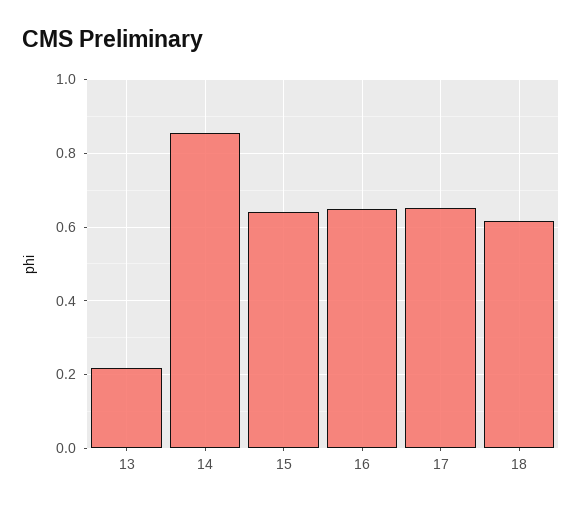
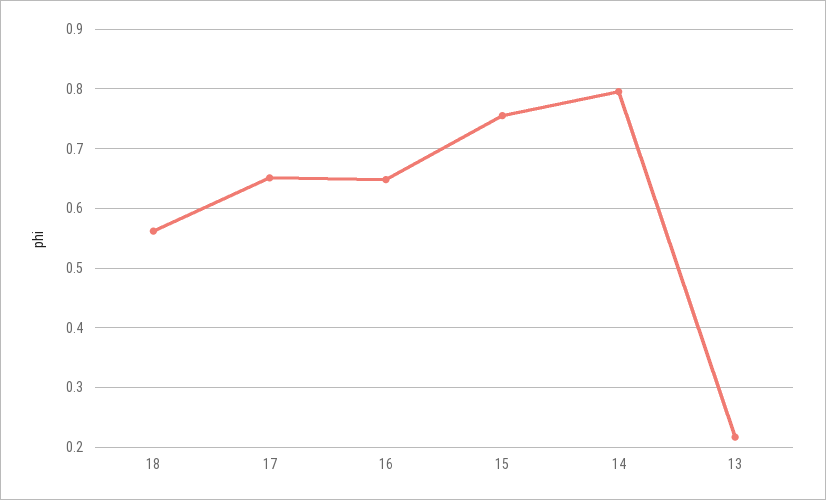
14: 0.86 -> 0.8
15: 0.64 -> 0.76
18: 0.62 -> 0.56

